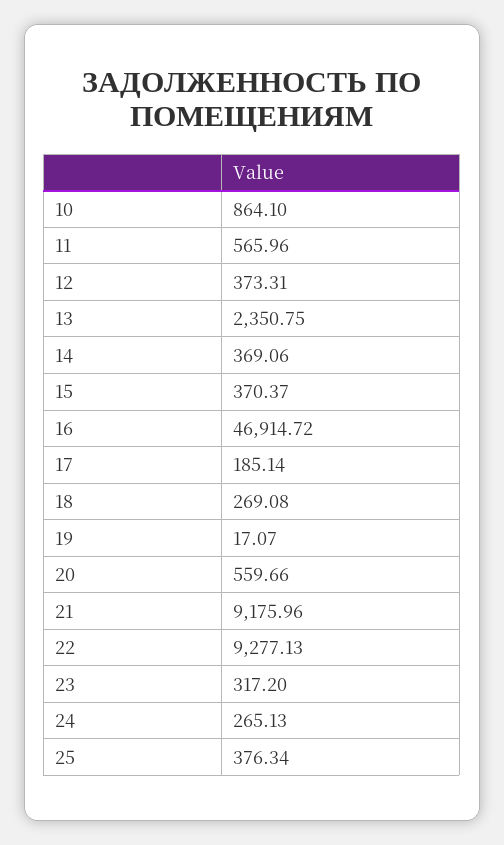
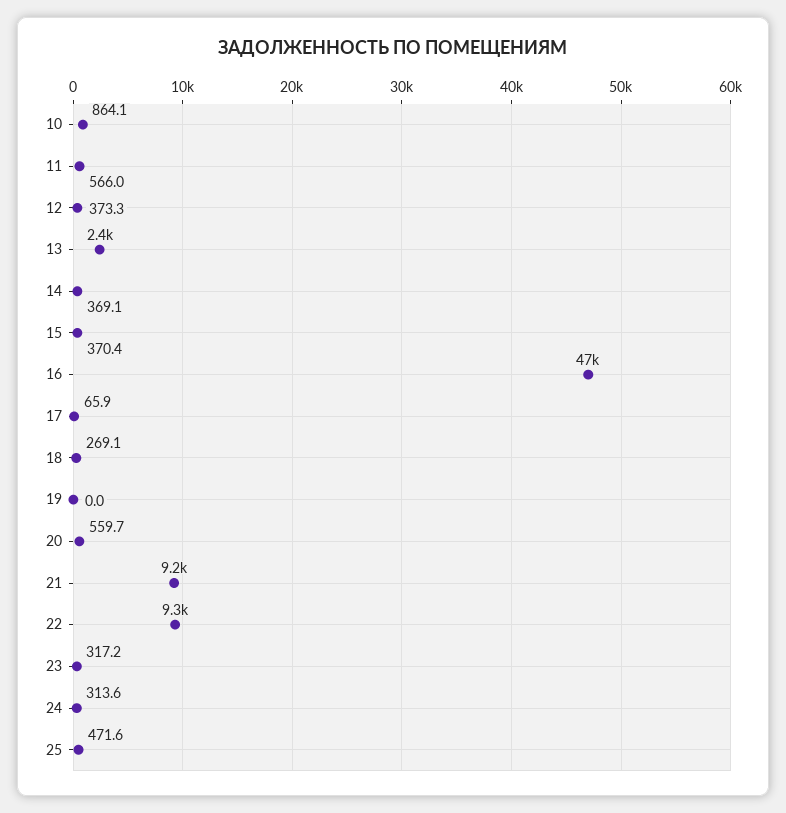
17: 185.14 -> 65.9
19: 17.07 -> 0
24: 265.13 -> 313.6
25: 376.34 -> 471.6

